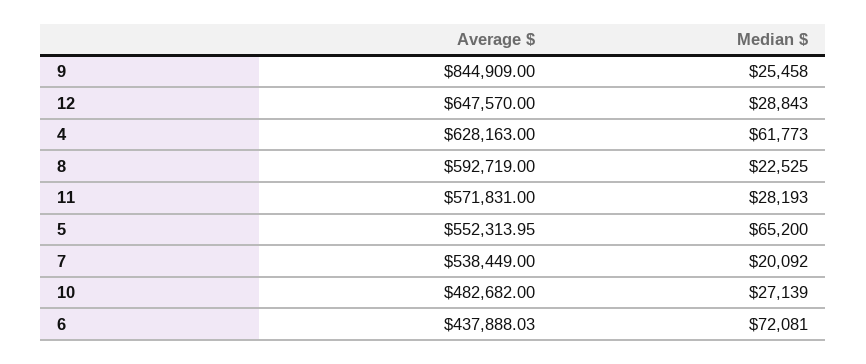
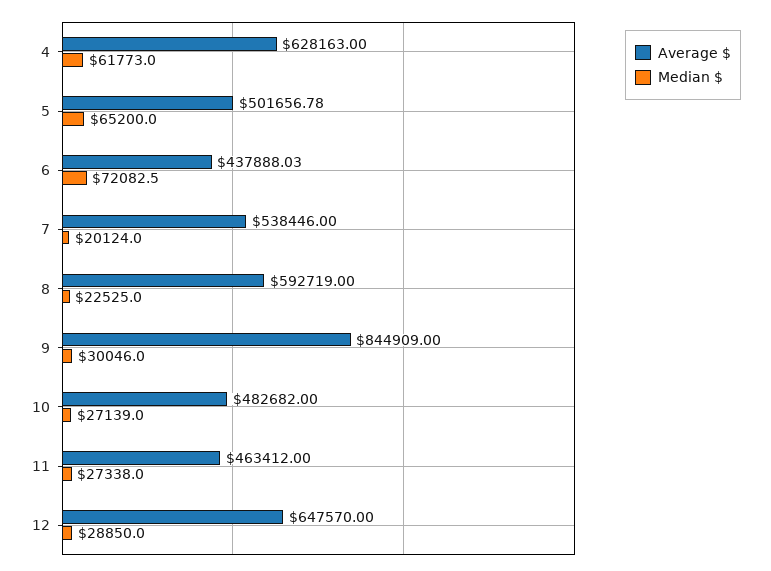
Median $, 9: 25458 -> 30046
Median $, 12: 28843 -> 28850
Average $, 11: 571831 -> 463412
Median $, 11: 28193 -> 27338
Average $, 5: 552313.95 -> 501656.78
Average $, 7: 538449 -> 538446
Median $, 7: 20092 -> 20124
Median $, 6: 72081 -> 72082.5

